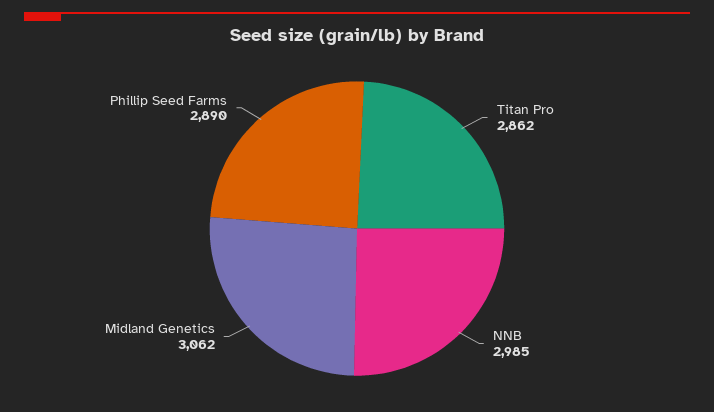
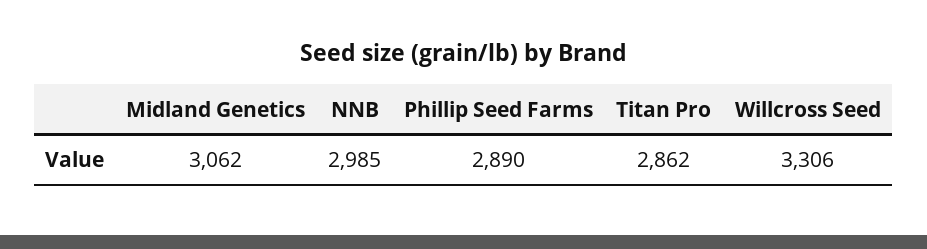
Willcross Seed: none -> 3306

